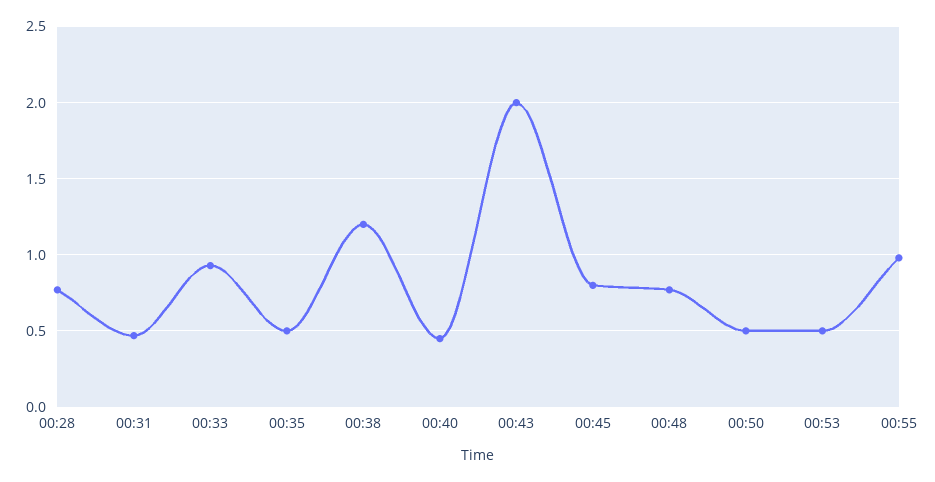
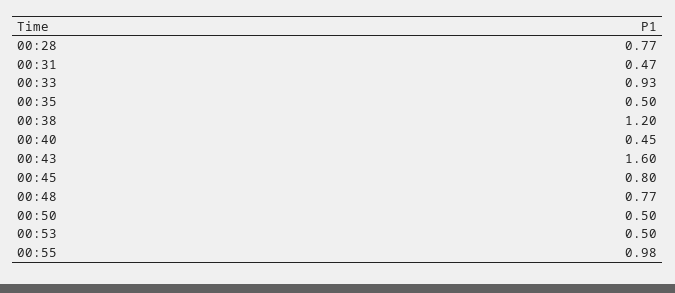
00:43: 2 -> 1.6

